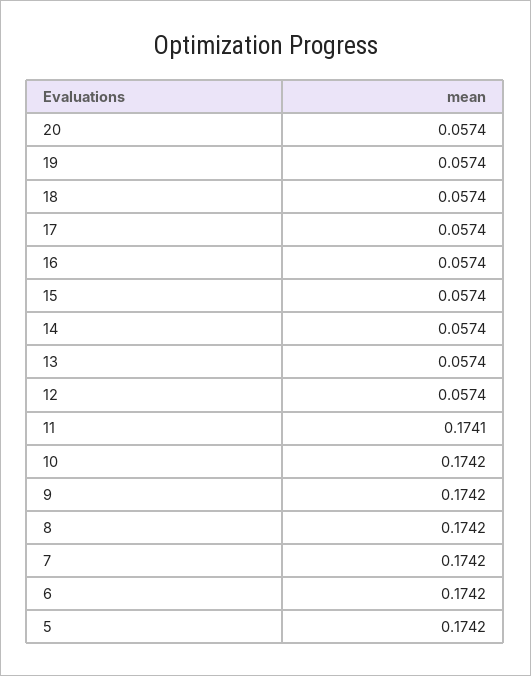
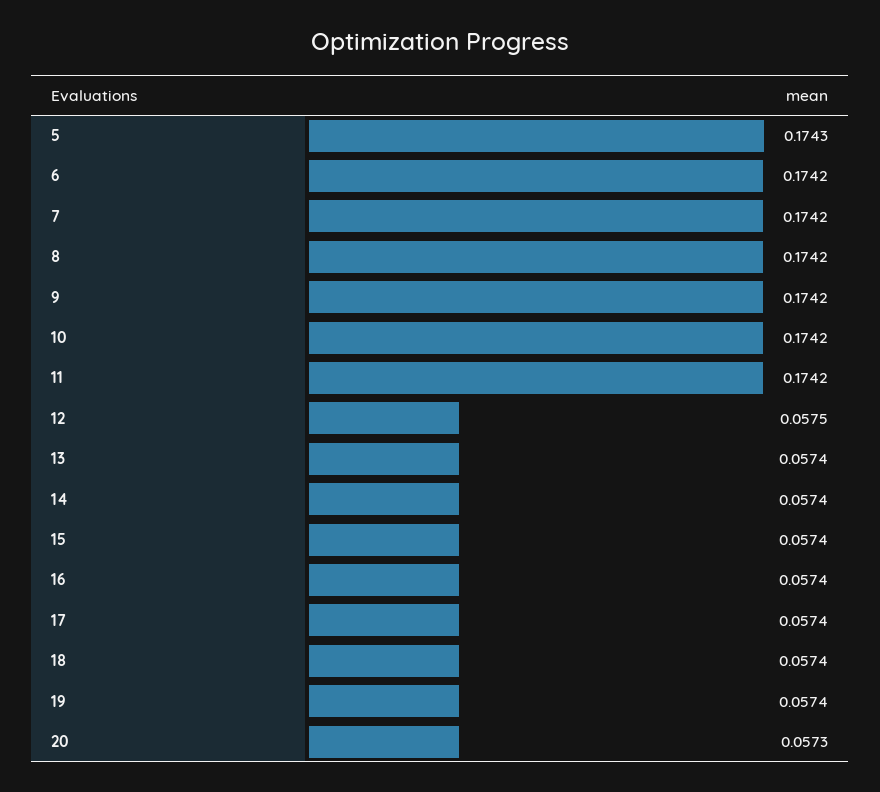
20: 0.0574 -> 0.0573
12: 0.0574 -> 0.0575
11: 0.1741 -> 0.1742
5: 0.1742 -> 0.1743

